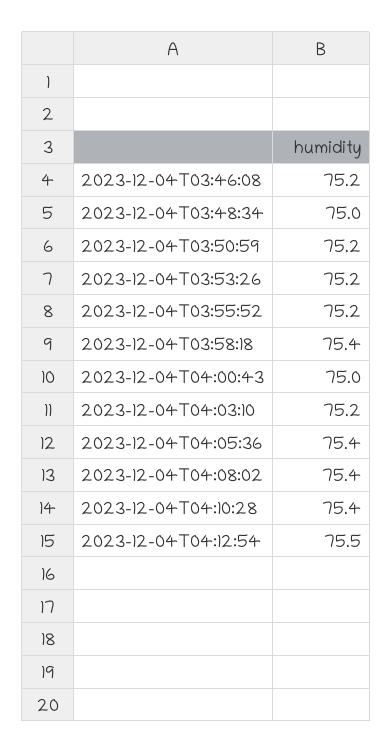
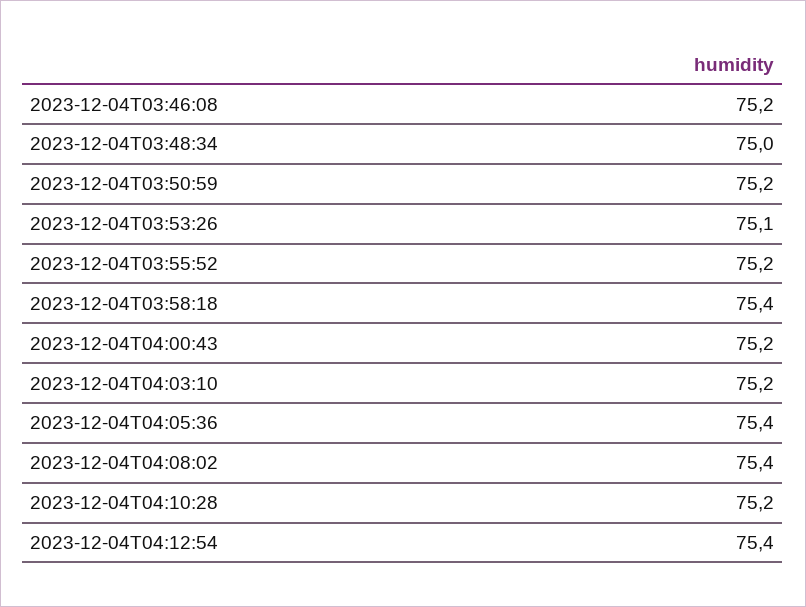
2023-12-04T03:53:26: 75.2 -> 75.1
2023-12-04T04:00:43: 75 -> 75.2
2023-12-04T04:10:28: 75.4 -> 75.2
2023-12-04T04:12:54: 75.5 -> 75.4

